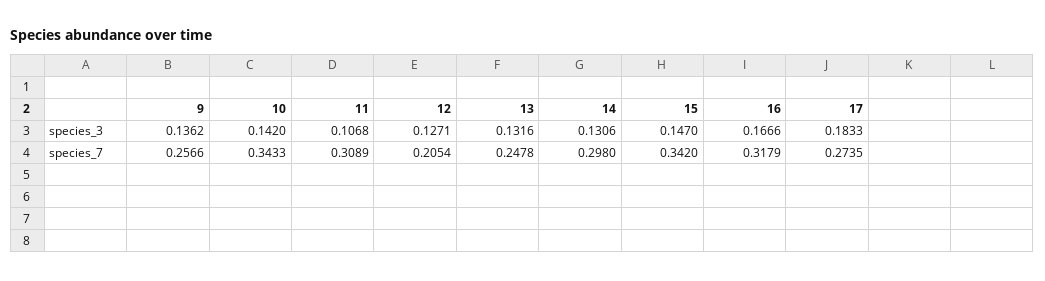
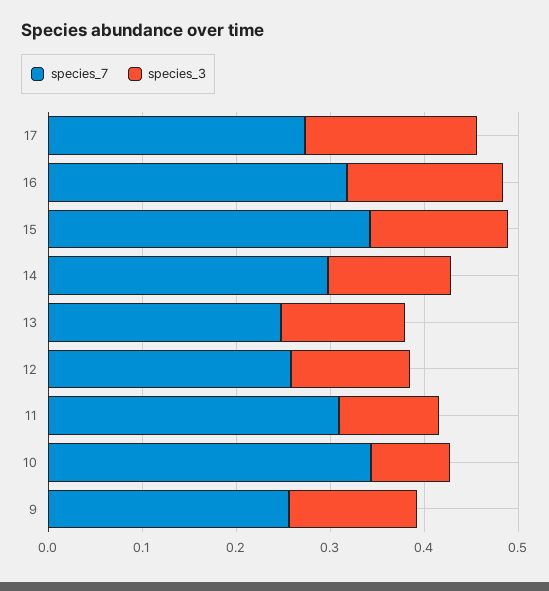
species_3, 10: 0.142 -> 0.08
species_7, 12: 0.2054 -> 0.26

